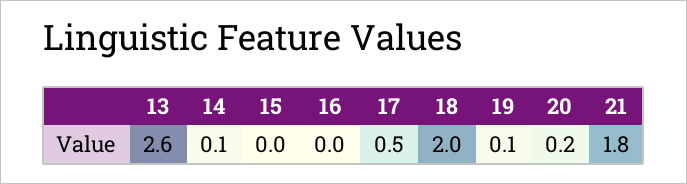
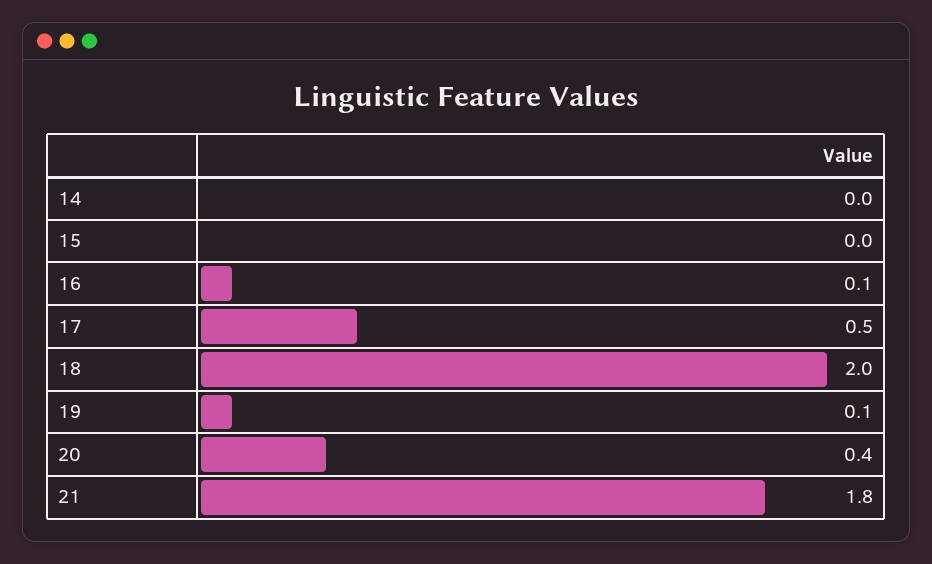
13: 2.6 -> none
14: 0.1 -> 0
16: 0 -> 0.1
20: 0.2 -> 0.4

